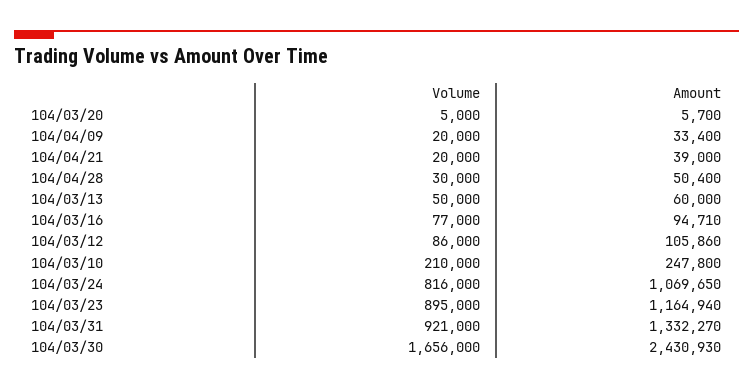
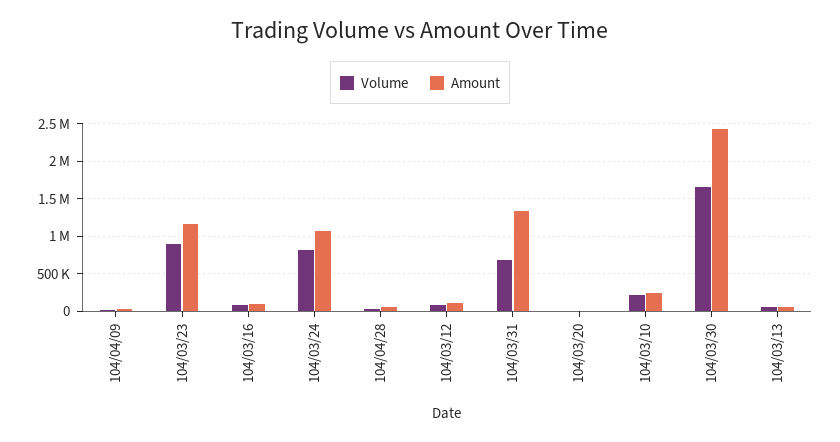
Volume, 104/04/21: 20000 -> none
Amount, 104/04/21: 39000 -> none
Volume, 104/03/31: 921000 -> 700000

